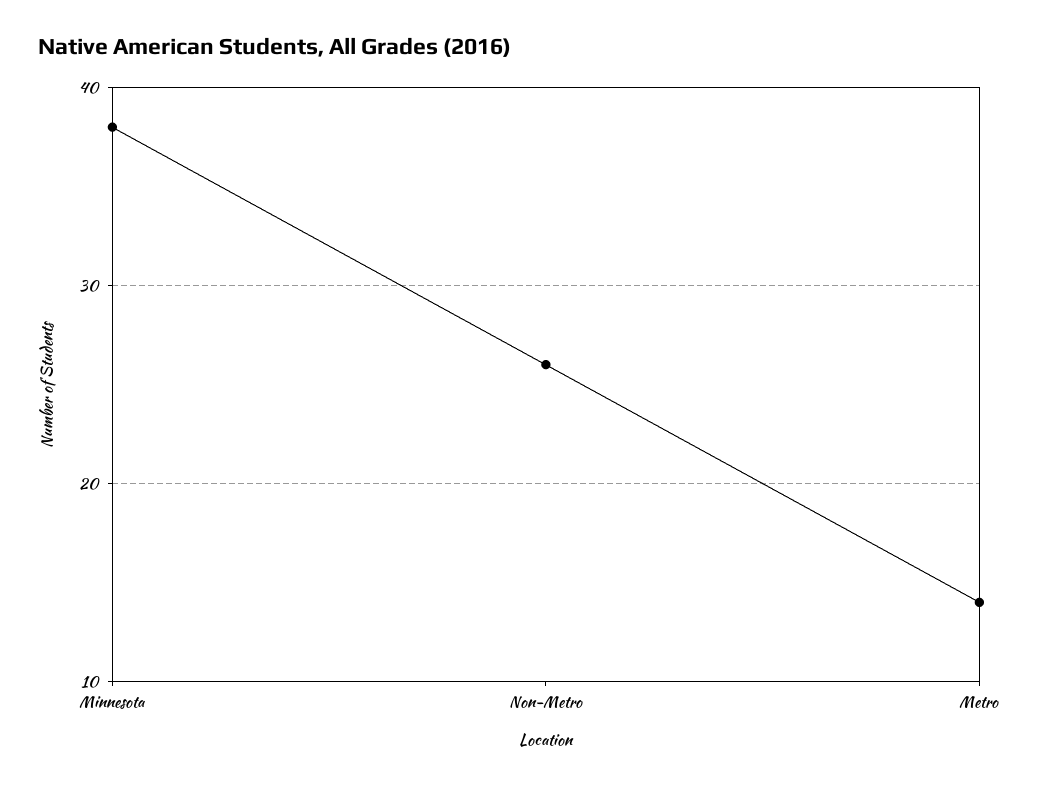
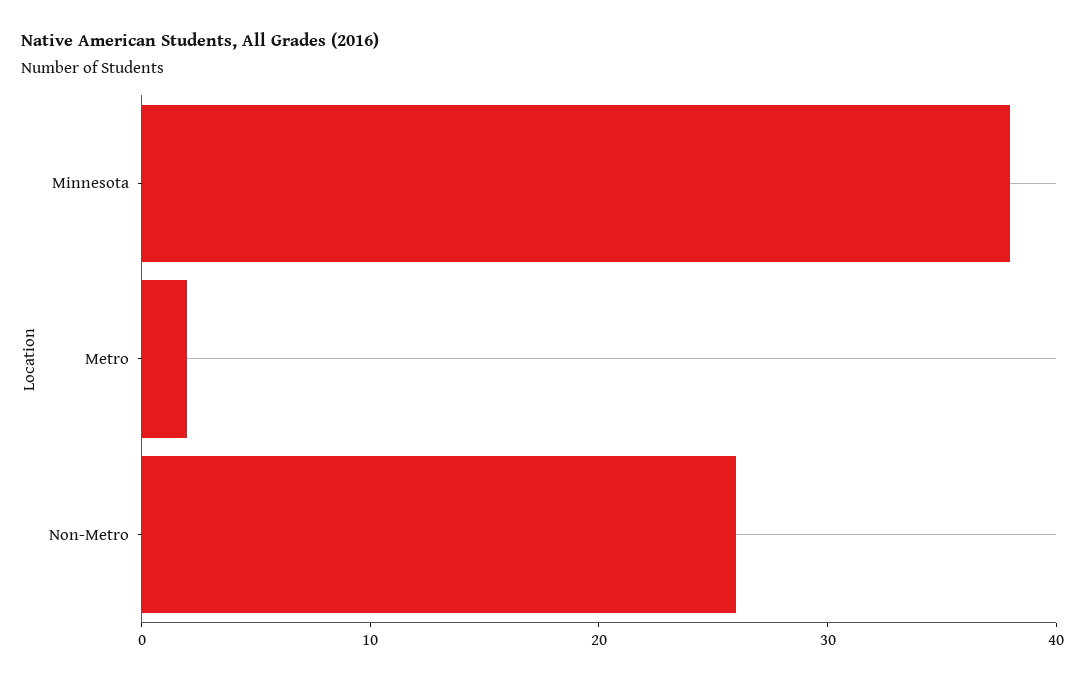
Metro: 14 -> 2

